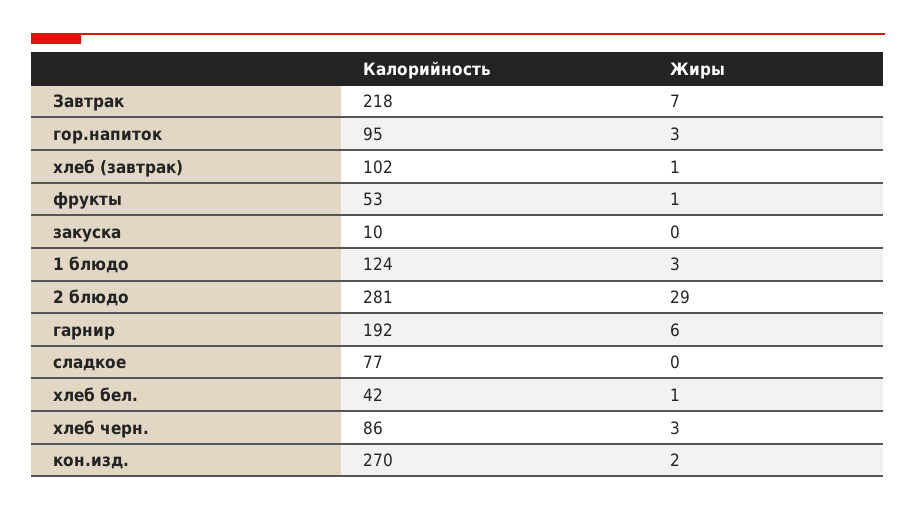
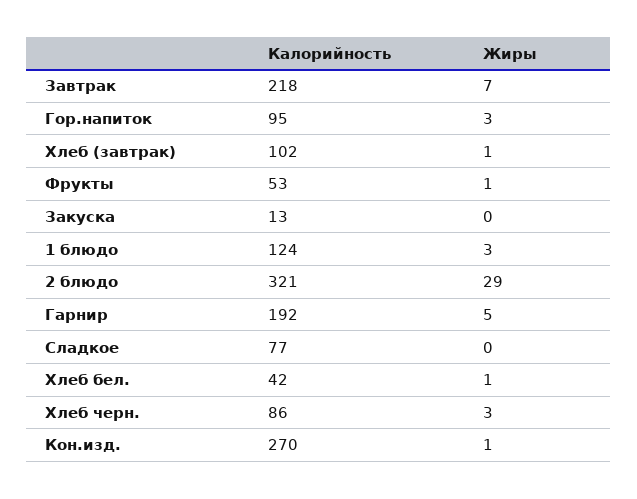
Калорийность, закуска: 10 -> 13
Калорийность, 2 блюдо: 281 -> 321
Жиры, гарнир: 6 -> 5
Жиры, кон.изд.: 2 -> 1

